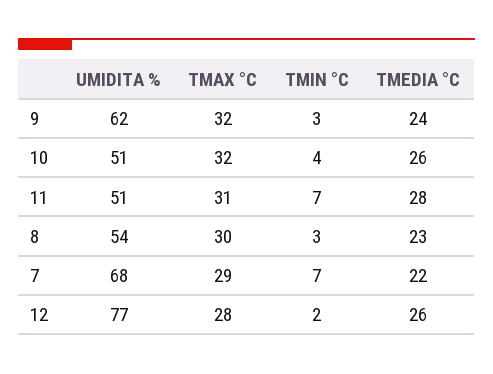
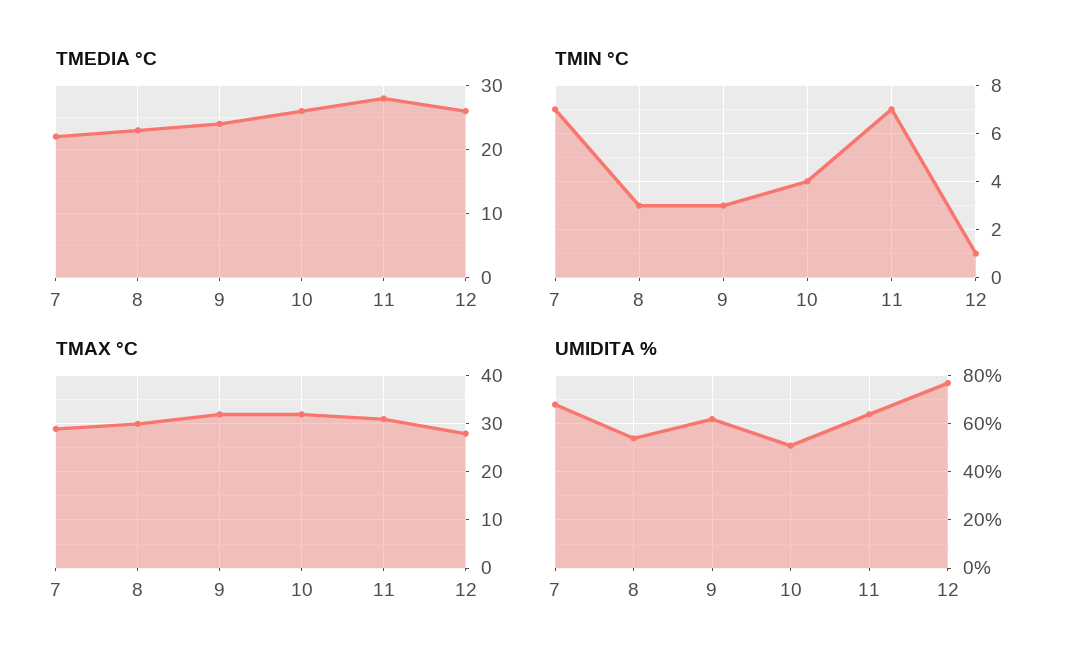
UMIDITA %, 11: 51 -> 65
TMIN °C, 12: 2 -> 1

